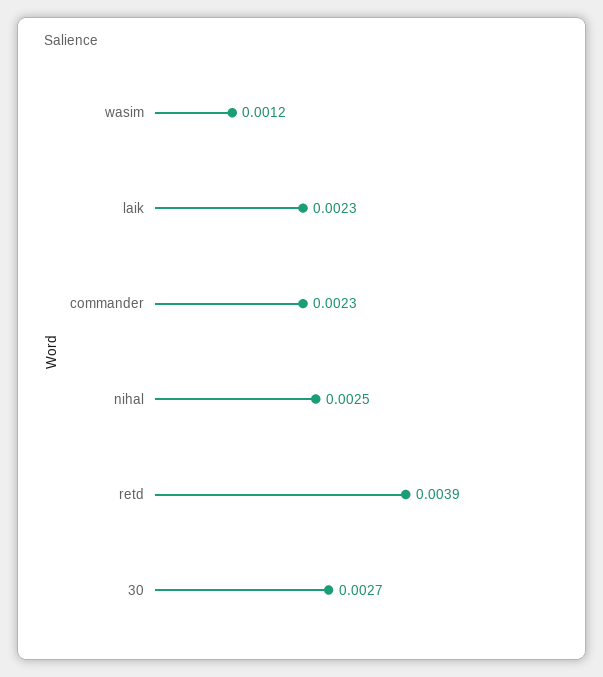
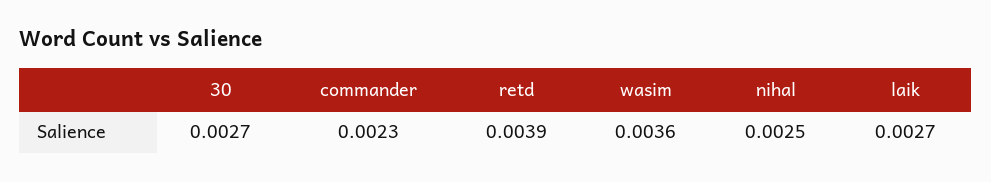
wasim: 0.0012 -> 0.0036
laik: 0.0023 -> 0.0027

